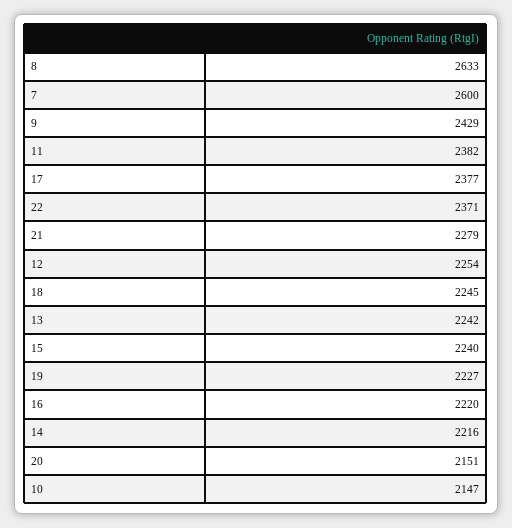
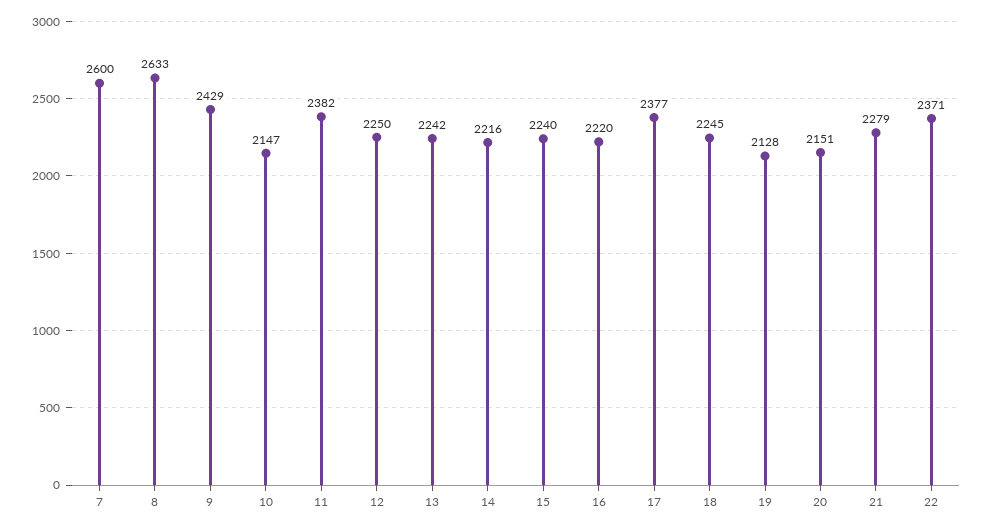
12: 2254 -> 2250
19: 2227 -> 2128

